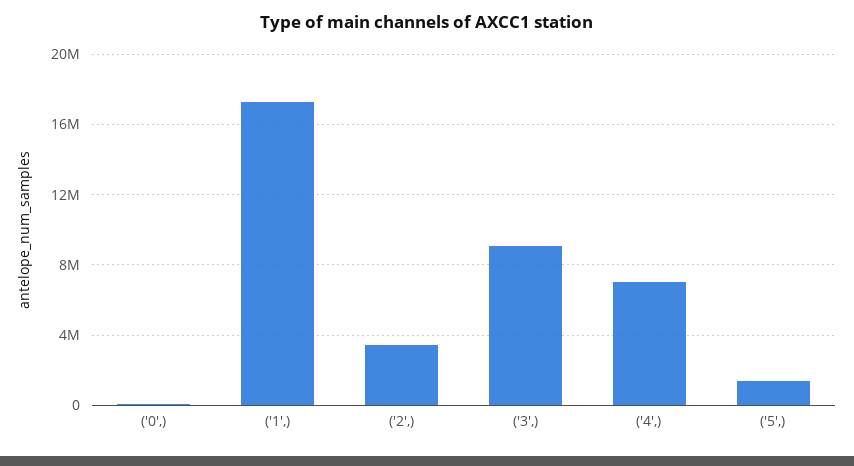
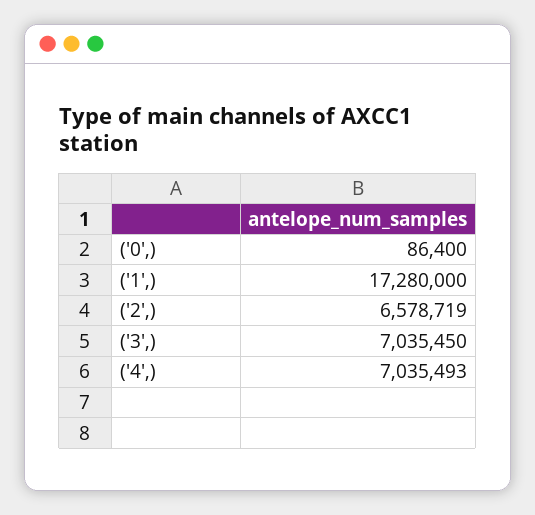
('2',): 3500000 -> 6578719
('3',): 9000000 -> 7035450
('5',): 1500000 -> none

